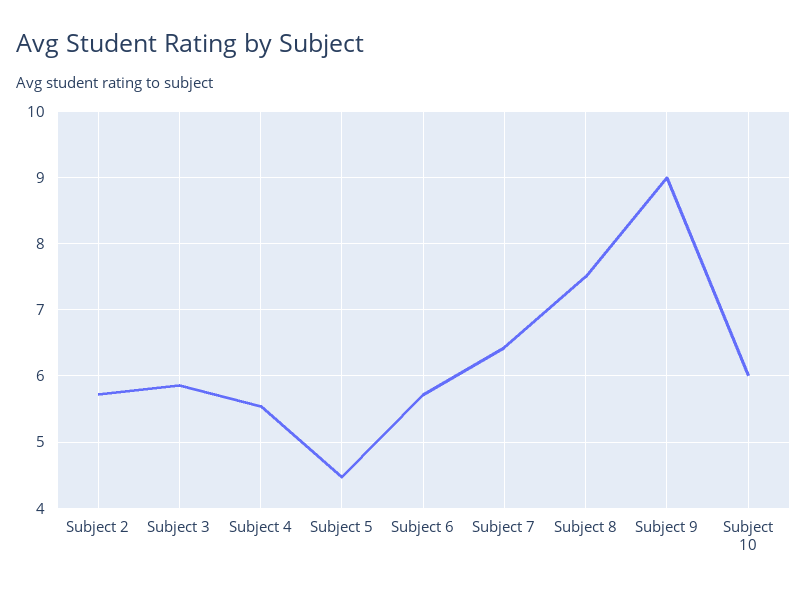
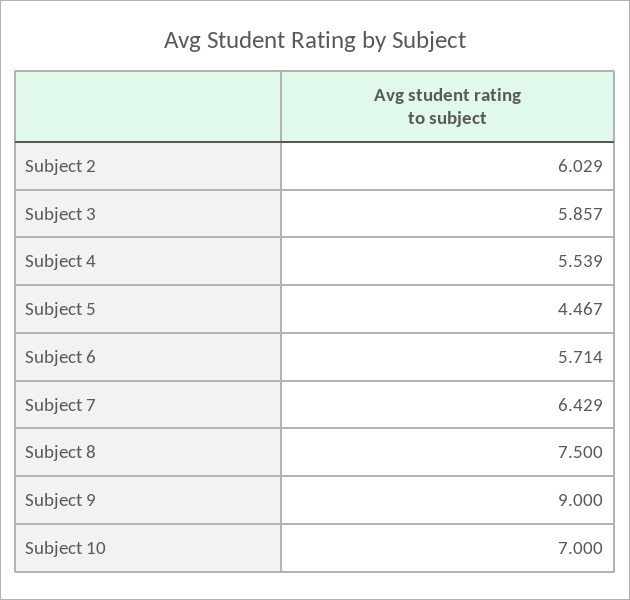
Subject 2: 5.7 -> 6.029
Subject 10: 6 -> 7

